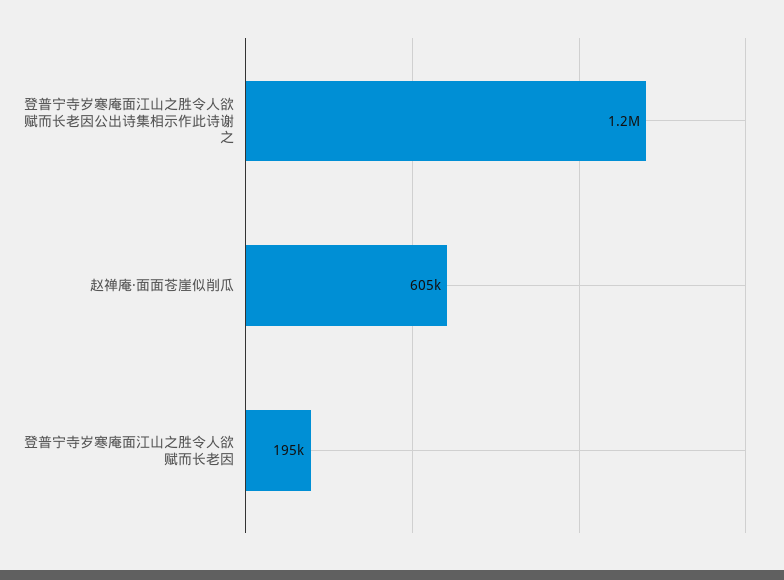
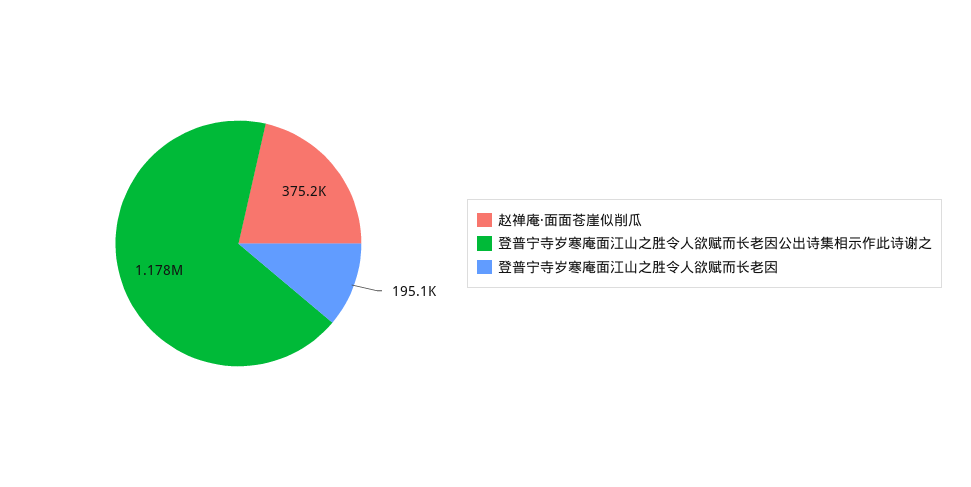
赵禅庵·面面苍崖似削瓜: 605000 -> 375200

